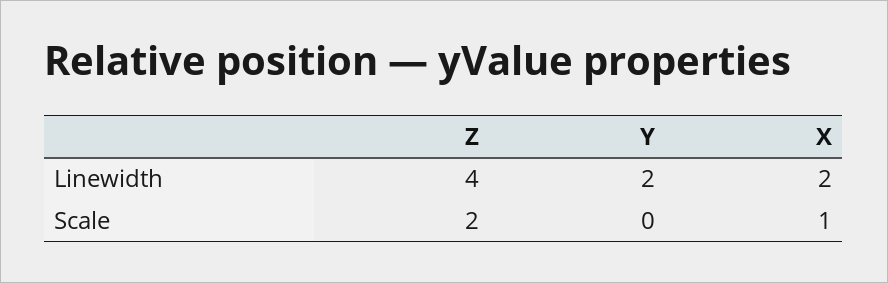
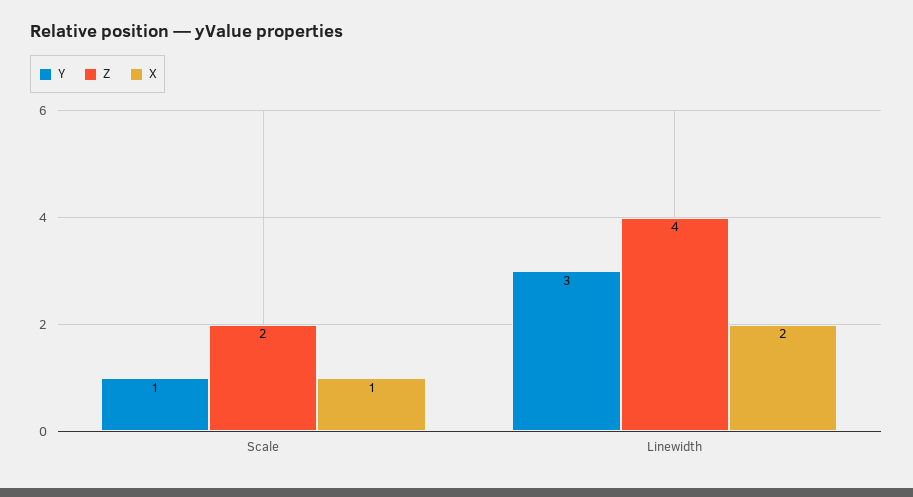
Y, Linewidth: 2 -> 3
Y, Scale: 0 -> 1

